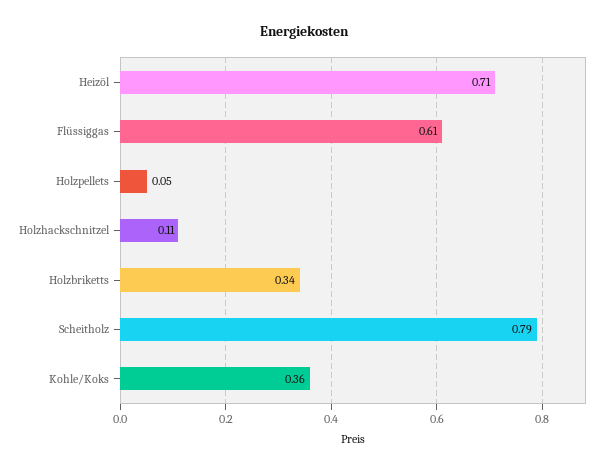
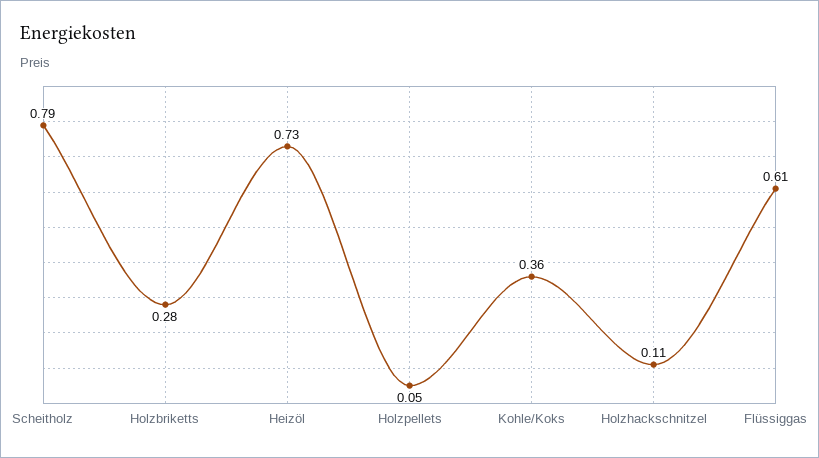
Heizöl: 0.71 -> 0.73
Holzbriketts: 0.34 -> 0.28

